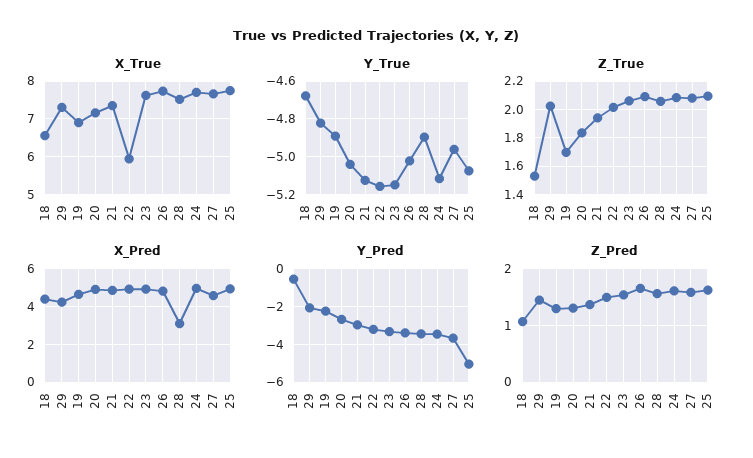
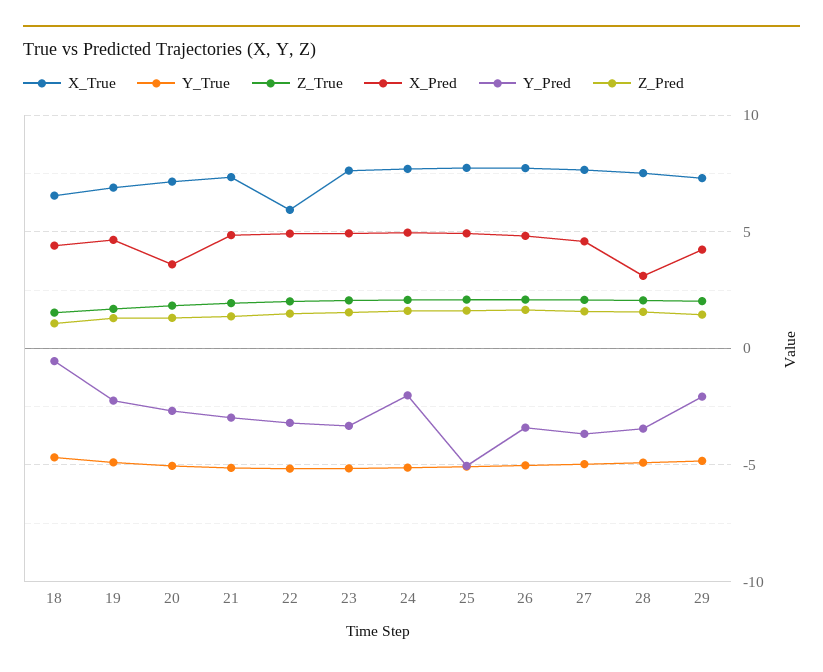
X_Pred, 20: 5 -> 3.5
Y_Pred, 24: -3.5 -> -2

